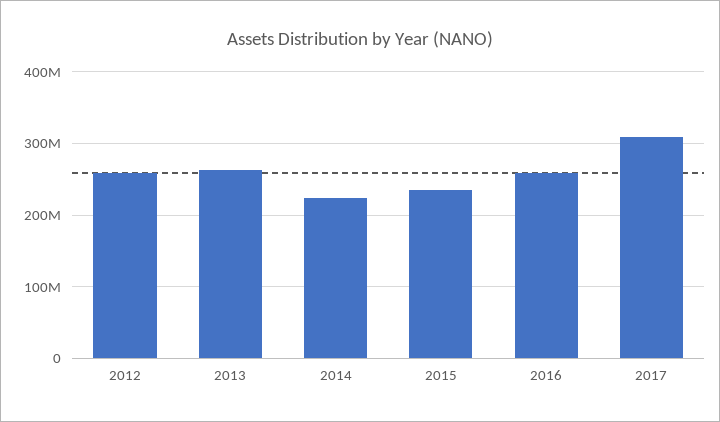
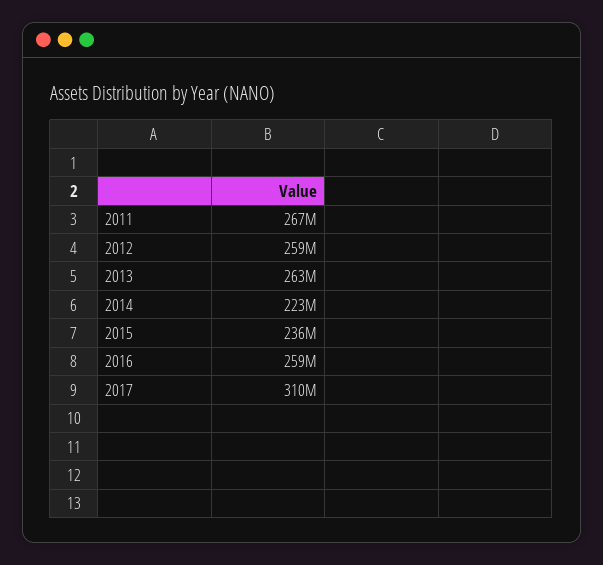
2011: none -> 267000000

